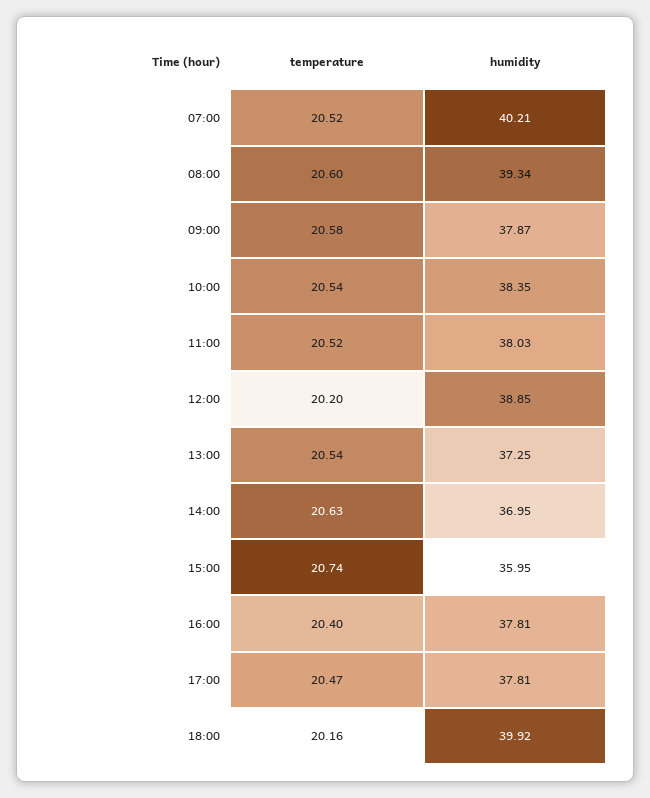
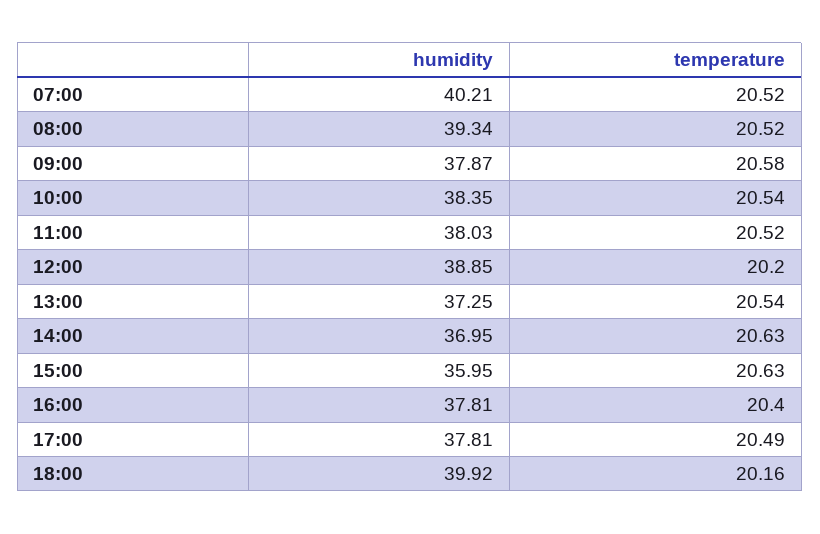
temperature, 08:00: 20.6 -> 20.52
temperature, 15:00: 20.74 -> 20.63
temperature, 17:00: 20.47 -> 20.49

